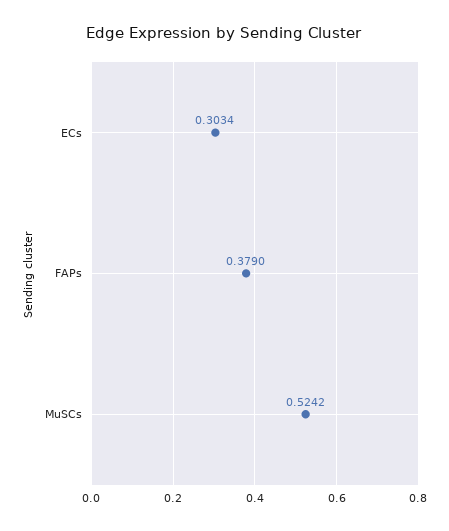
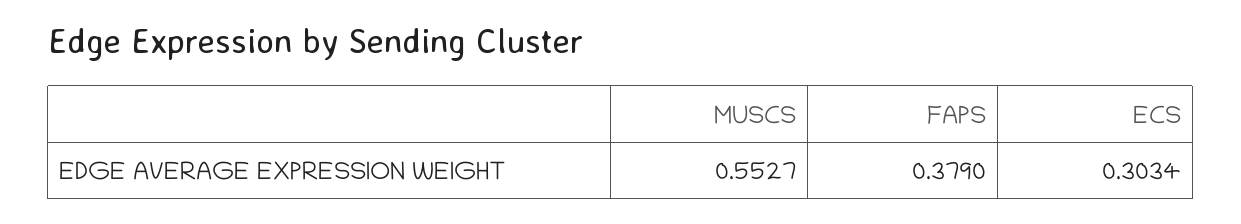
MuSCs: 0.5242 -> 0.5527

